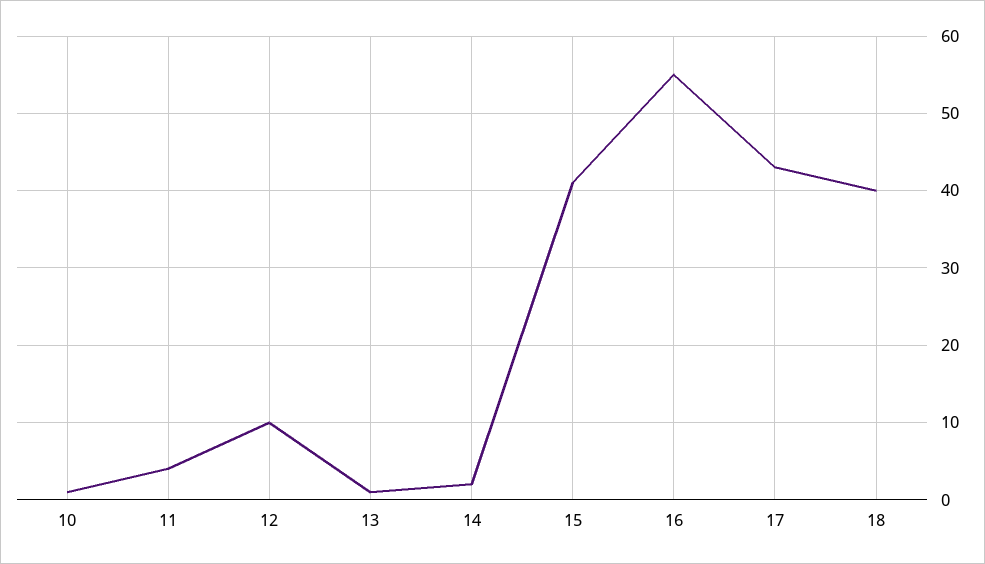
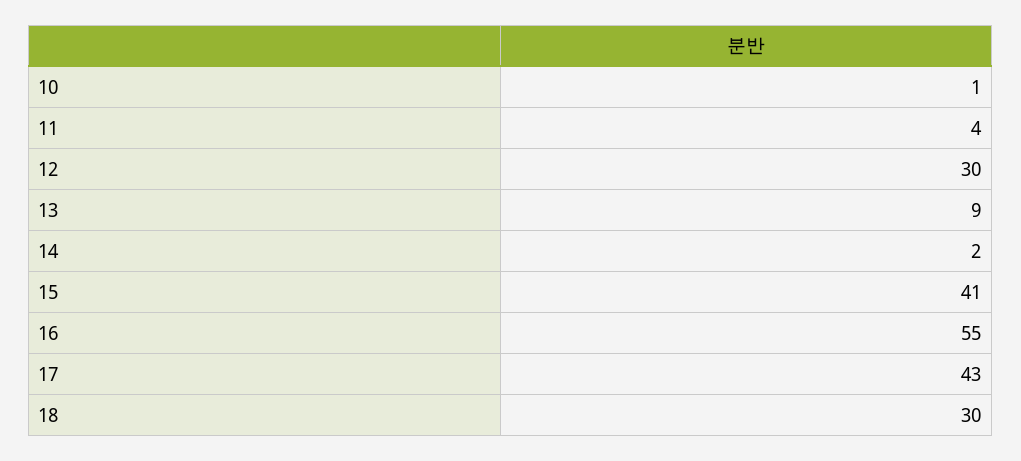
12: 10 -> 30
13: 1 -> 9
18: 40 -> 30

